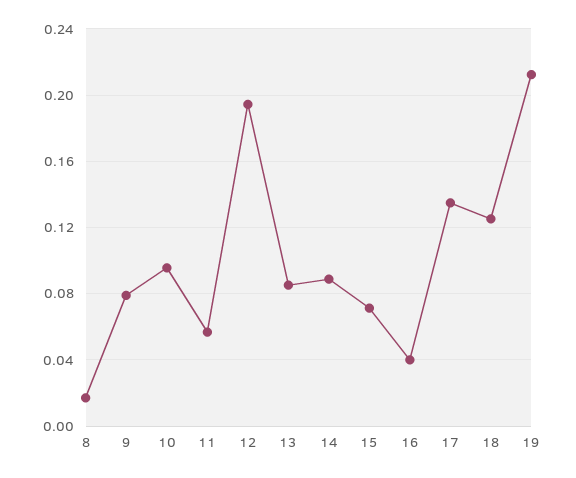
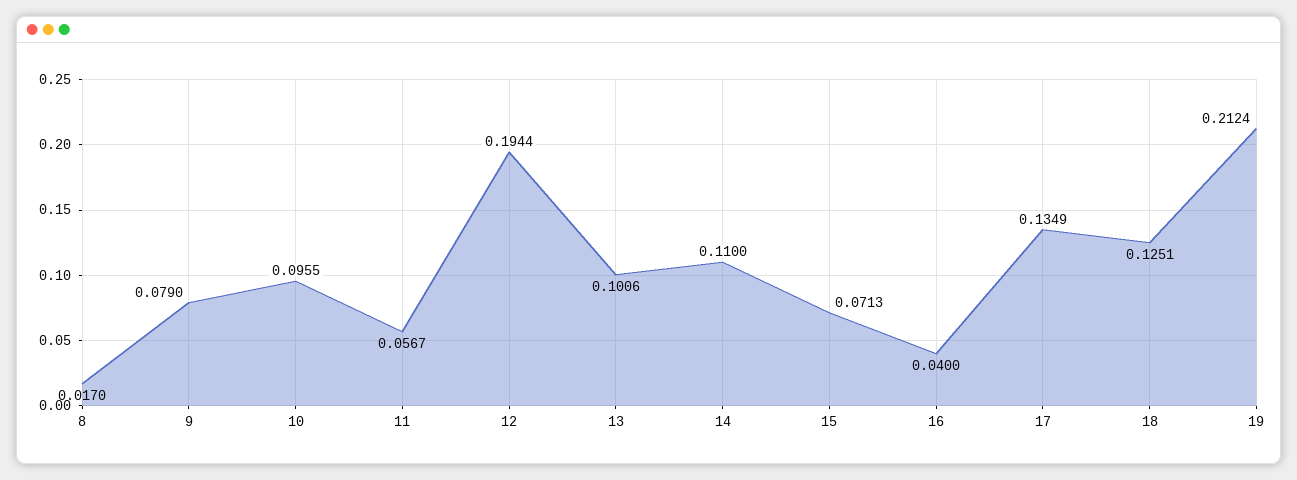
13: 0.085 -> 0.1006
14: 0.09 -> 0.11

